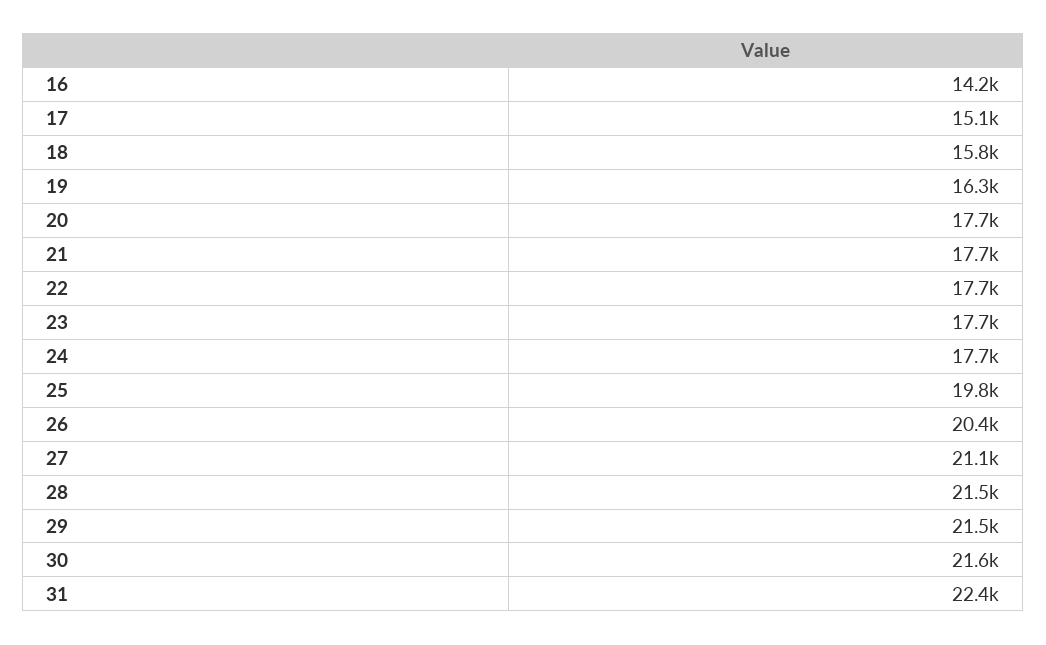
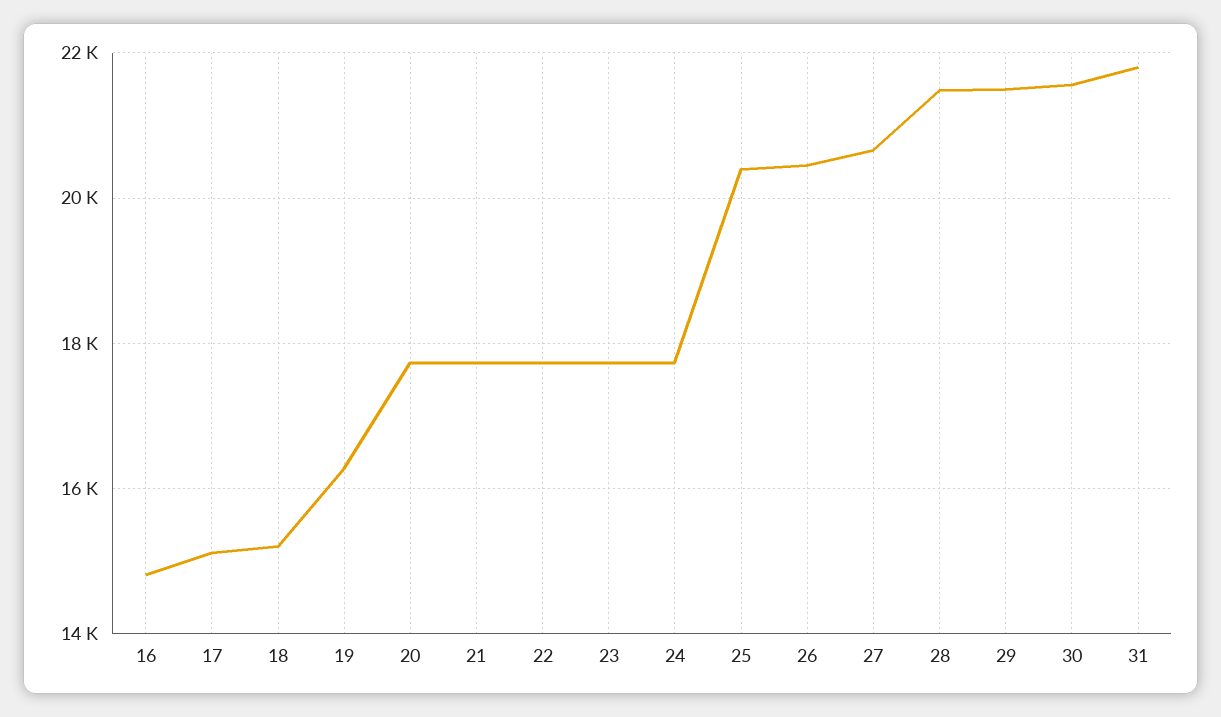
16: 14200 -> 14800
18: 15800 -> 15200
25: 19800 -> 20400
27: 21100 -> 20600
31: 22400 -> 21800

